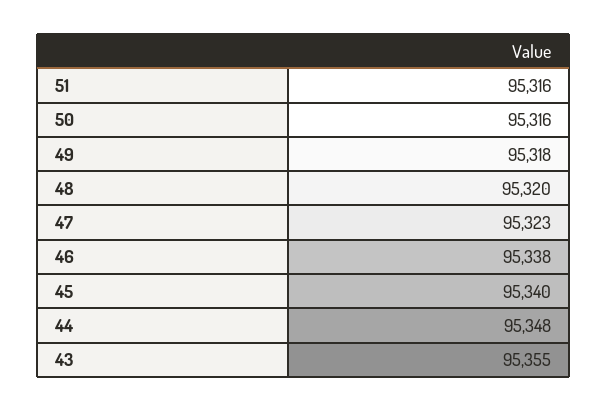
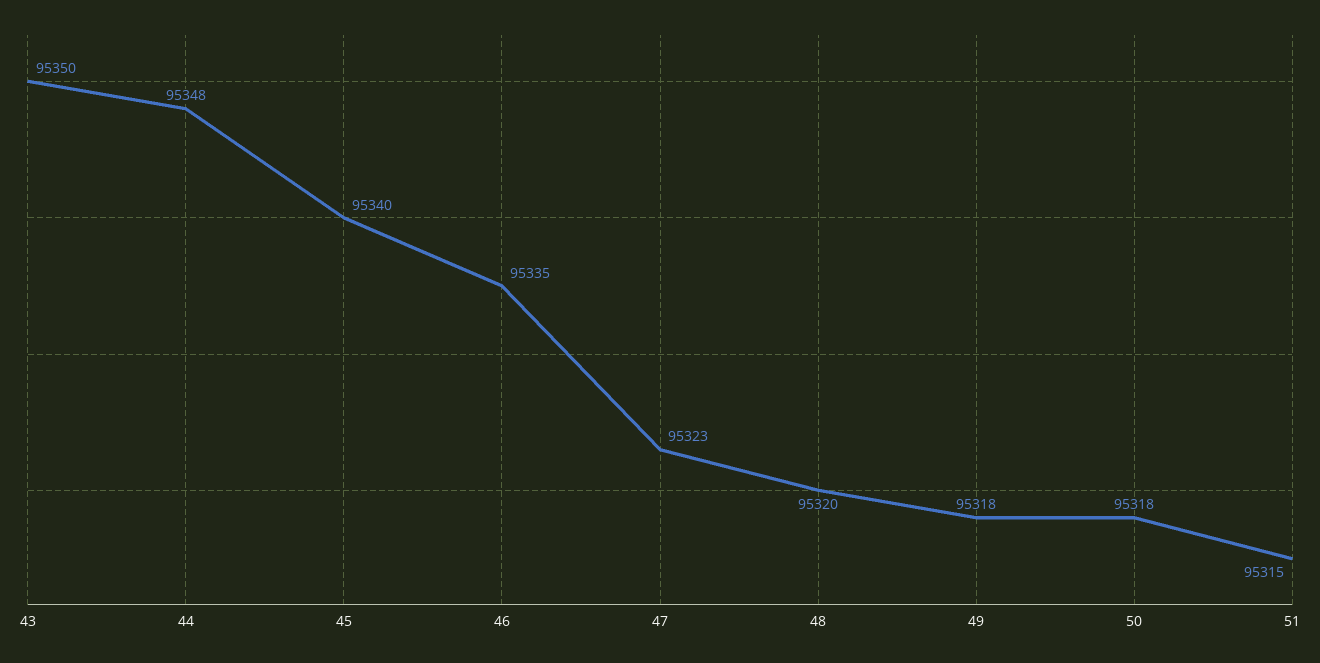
51: 95316 -> 95315
50: 95316 -> 95318
46: 95338 -> 95335
43: 95355 -> 95350

